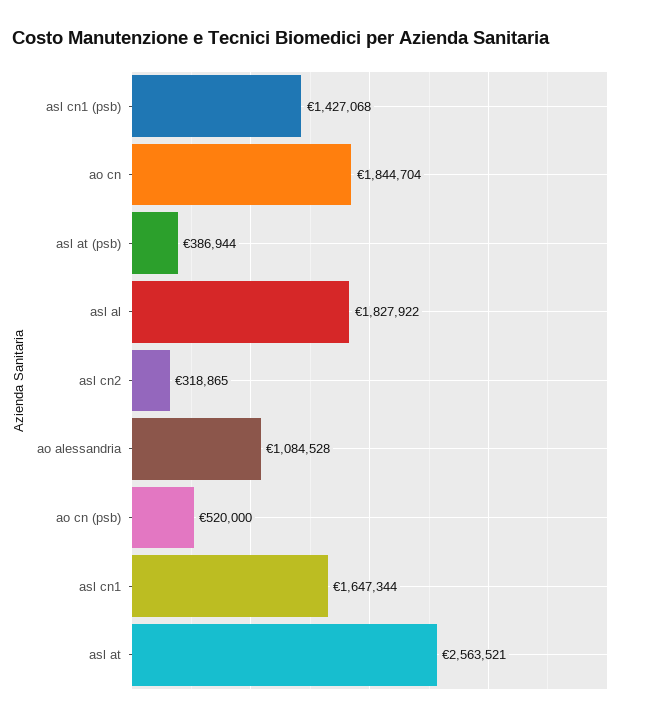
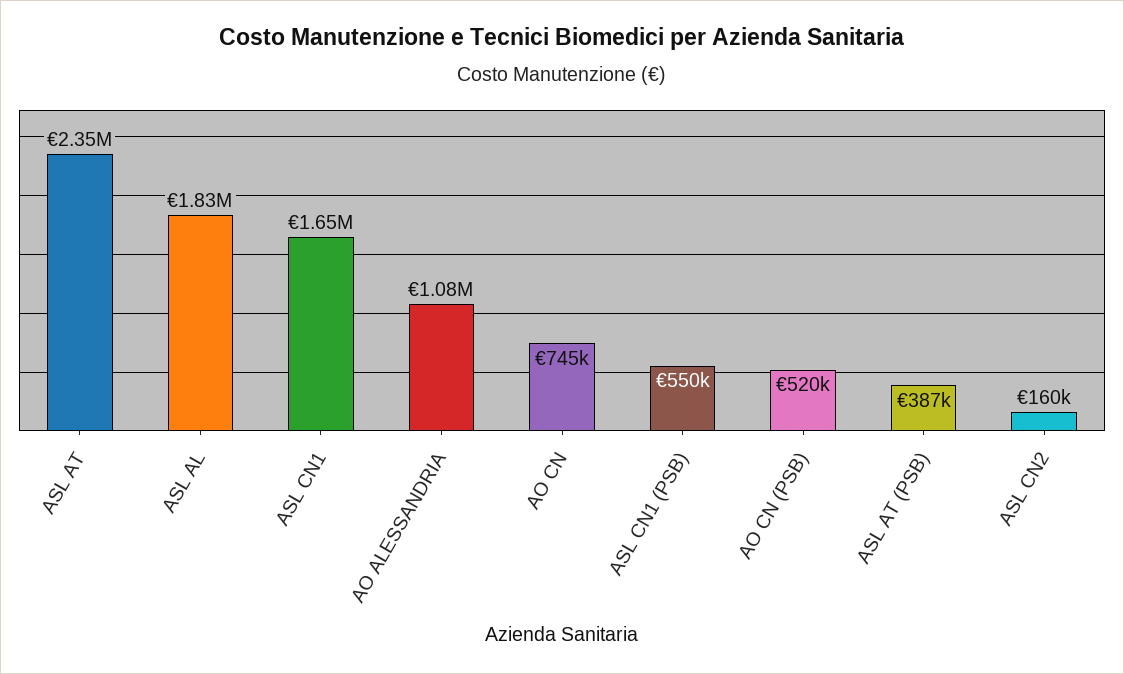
asl cn1 (psb): 1427068 -> 550000
ao cn: 1844704 -> 745000
asl cn2: 318865 -> 160000
asl at: 2563521 -> 2350000

